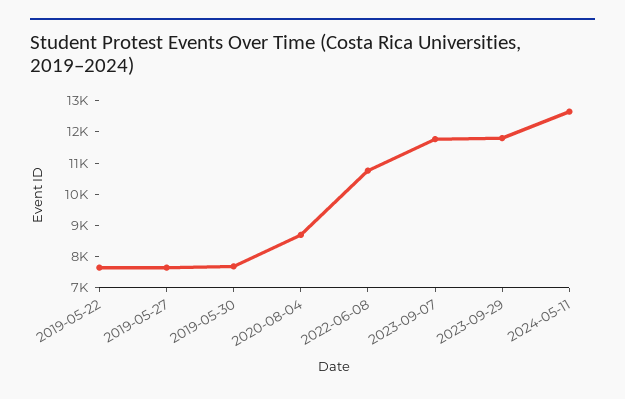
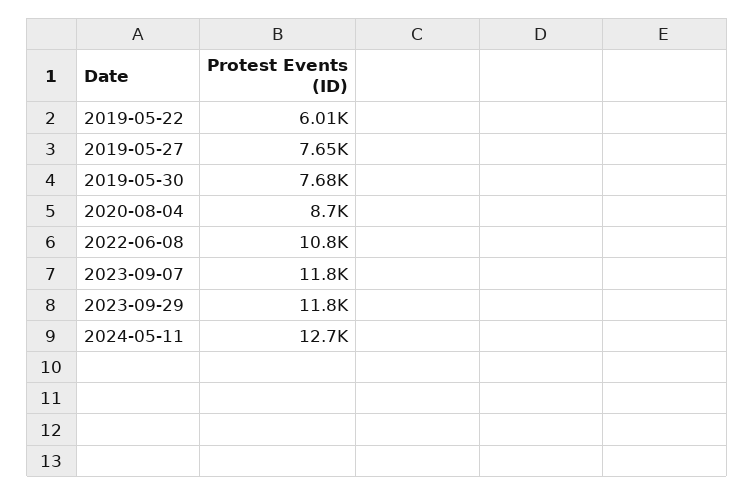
2019-05-22: 7500 -> 6010

